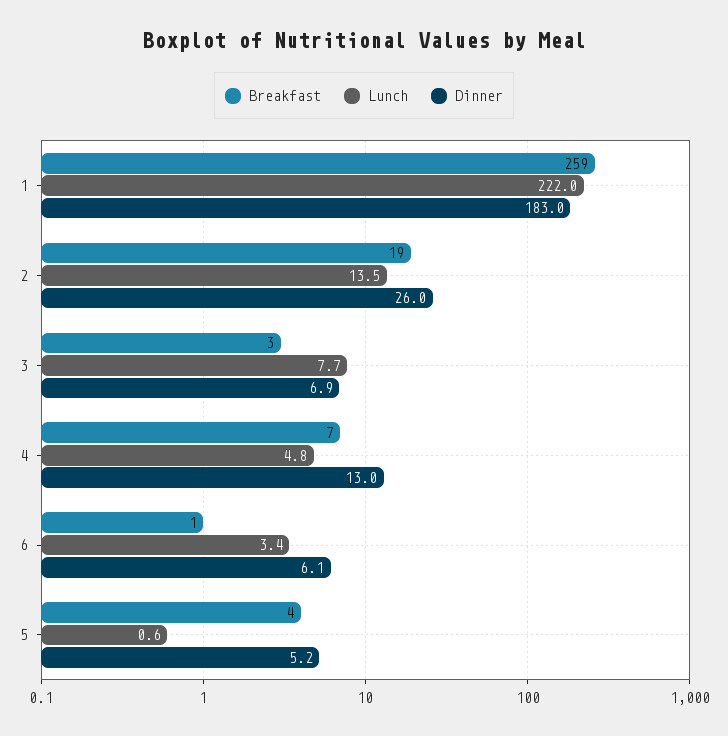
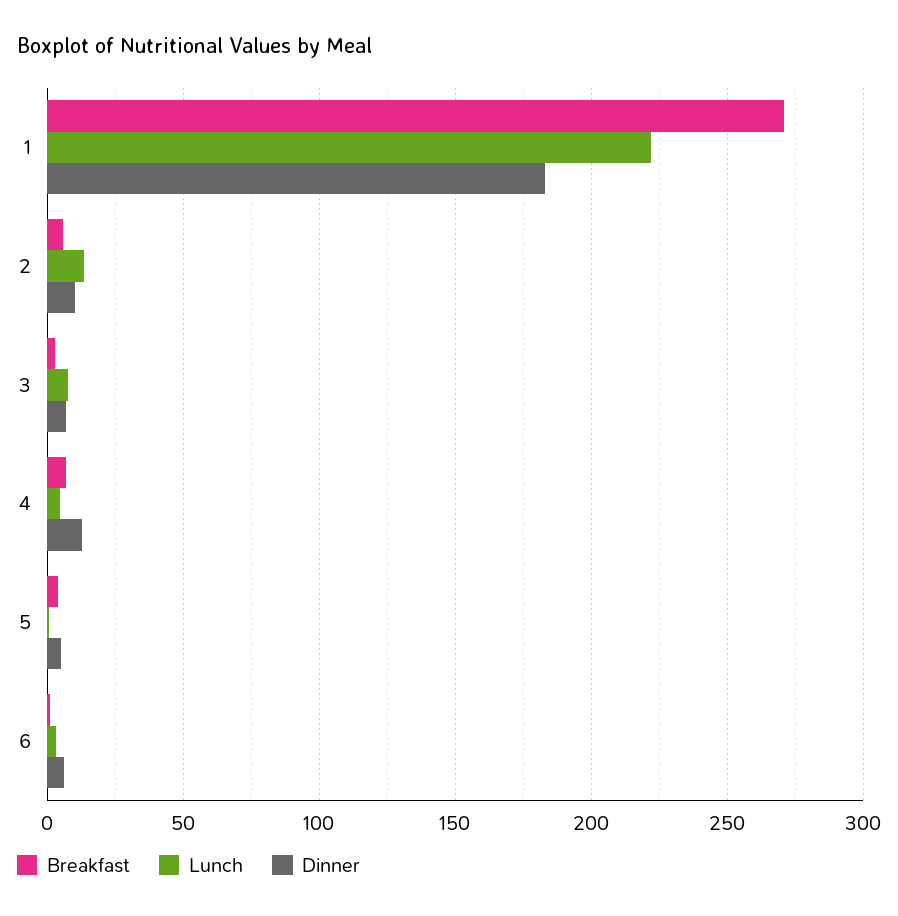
Breakfast, 1: 259 -> 270
Breakfast, 2: 19 -> 5
Dinner, 2: 26 -> 10

